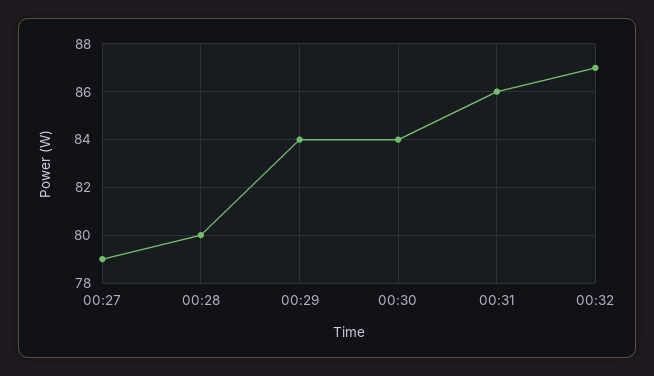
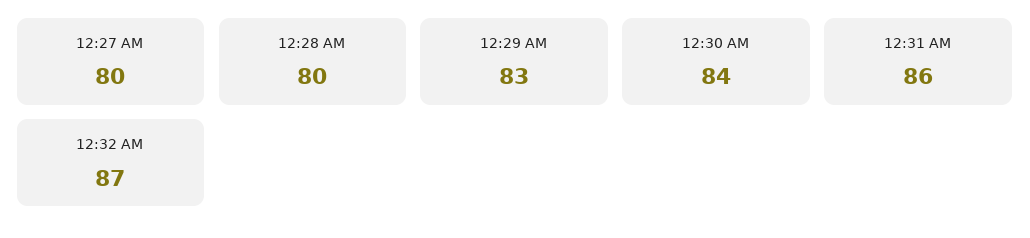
00:27: 79 -> 80
00:29: 84 -> 83

